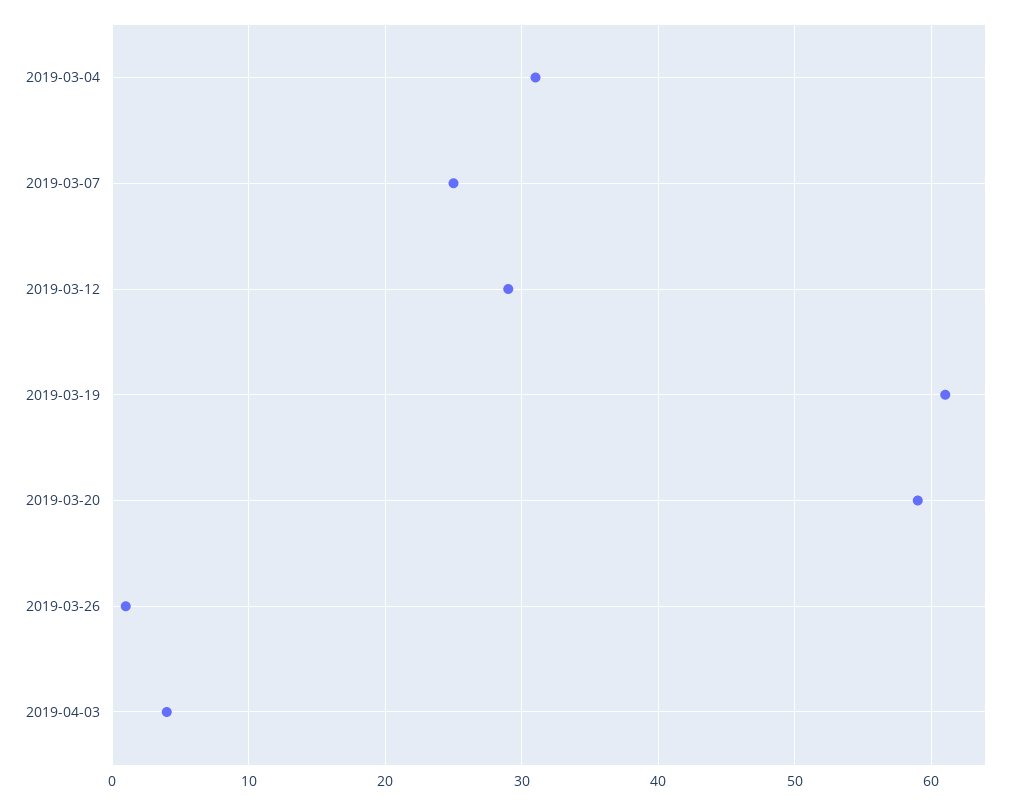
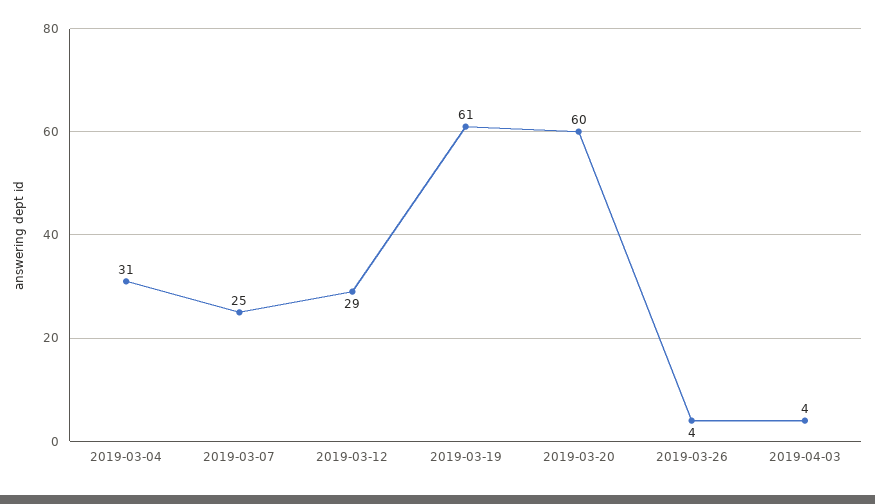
2019-03-20: 59 -> 60
2019-03-26: 1 -> 4

